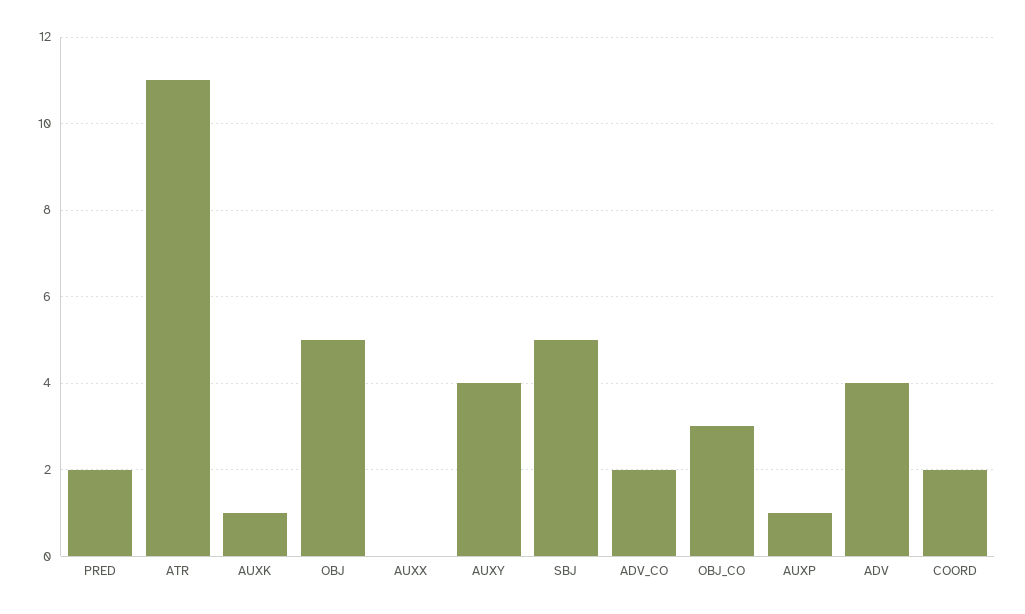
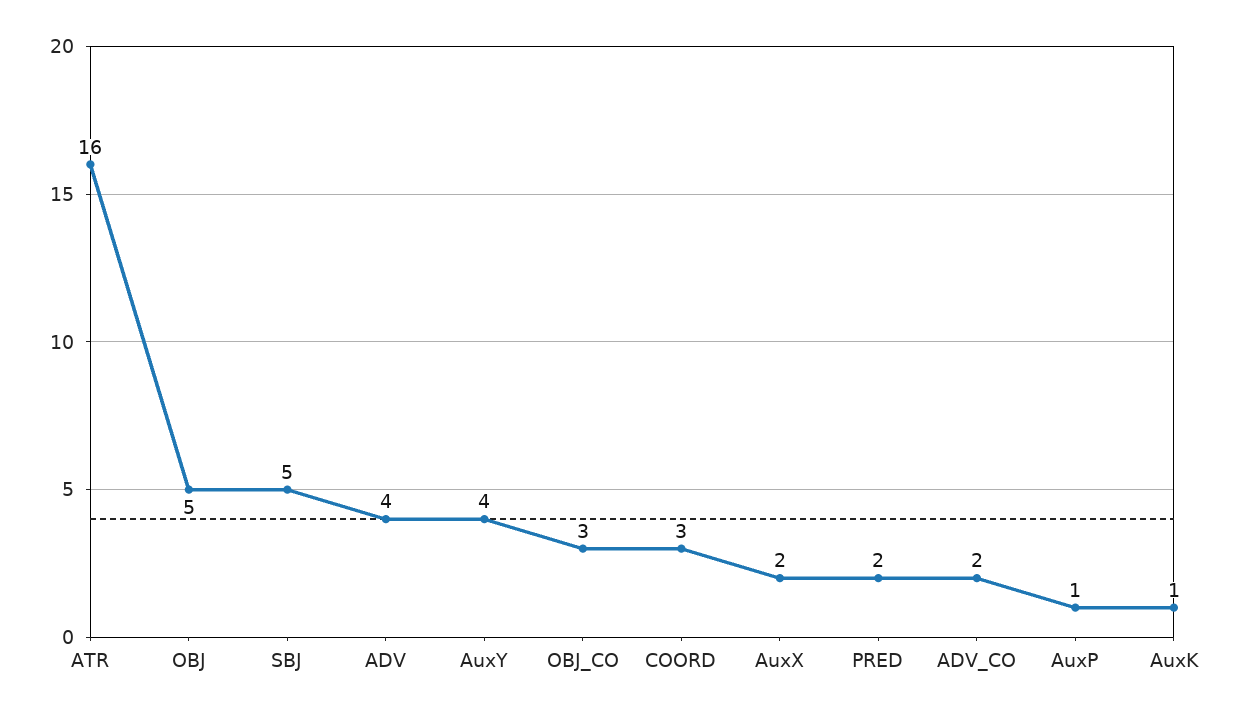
ATR: 11 -> 16
AUXX: 0 -> 2
COORD: 2 -> 3

